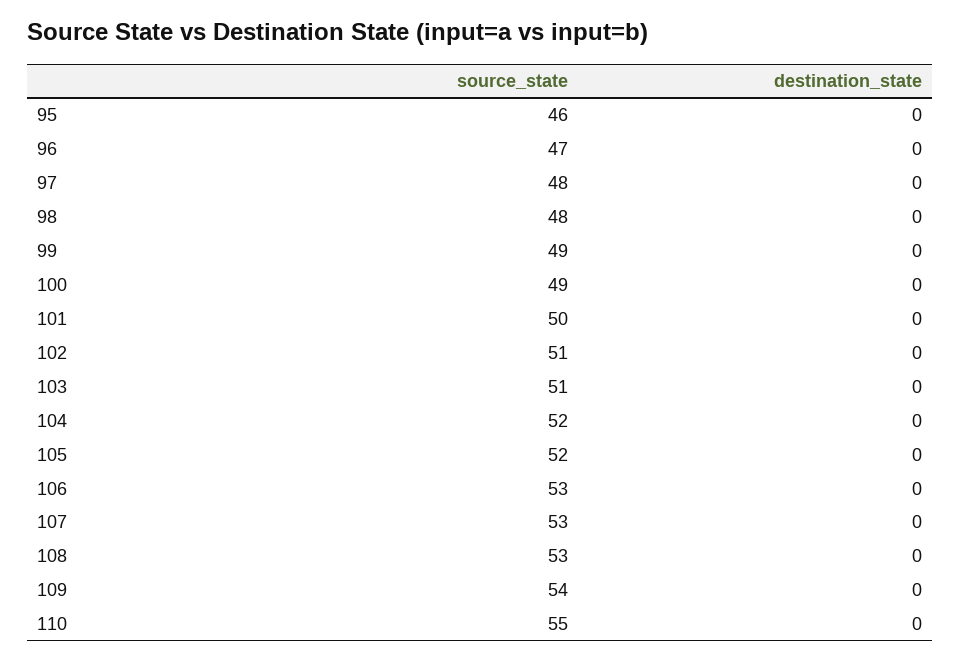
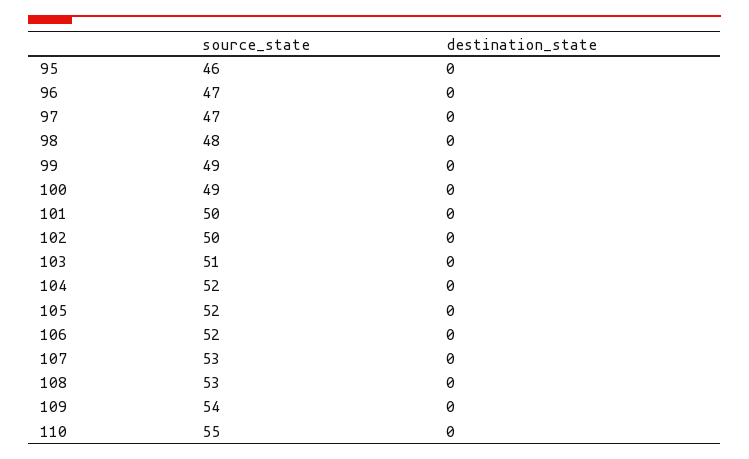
source_state, 97: 48 -> 47
source_state, 102: 51 -> 50
source_state, 106: 53 -> 52

